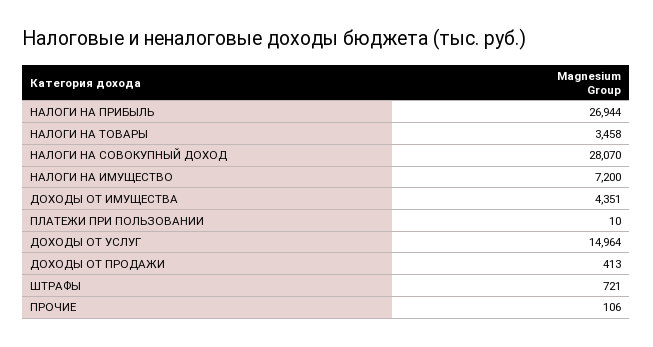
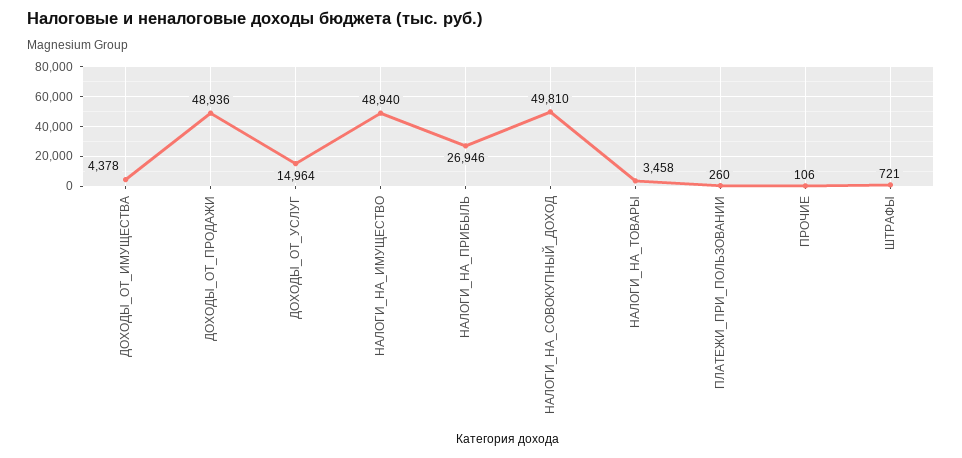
НАЛОГИ НА ПРИБЫЛЬ: 26944 -> 26946
НАЛОГИ НА СОВОКУПНЫЙ ДОХОД: 28070 -> 49810
НАЛОГИ НА ИМУЩЕСТВО: 7200 -> 48940
ДОХОДЫ ОТ ИМУЩЕСТВА: 4351 -> 4378
ПЛАТЕЖИ ПРИ ПОЛЬЗОВАНИИ: 10 -> 260
ДОХОДЫ ОТ ПРОДАЖИ: 413 -> 48936

